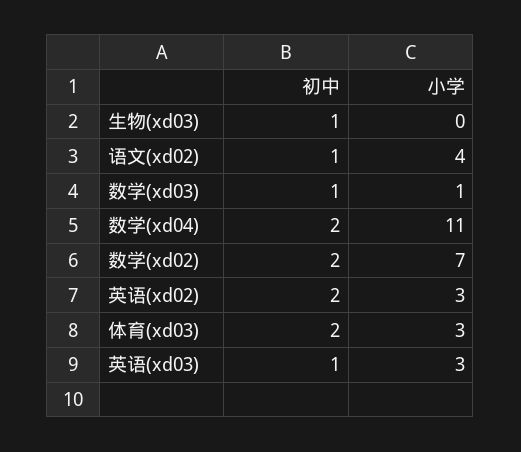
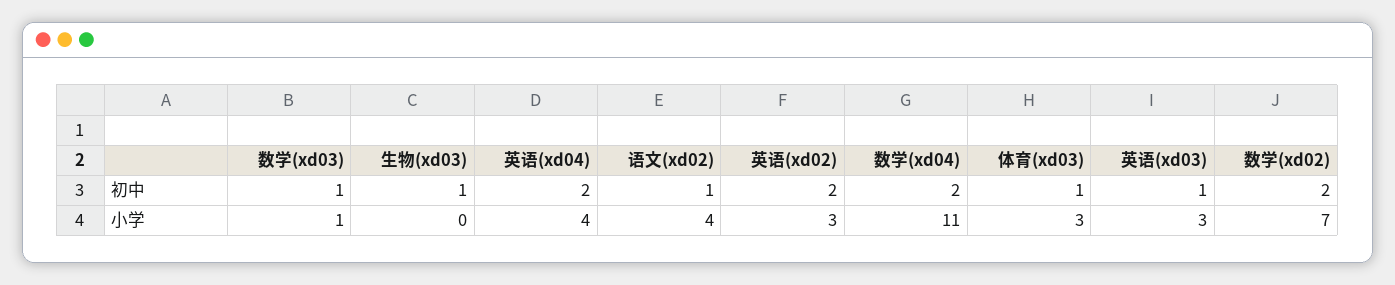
初中, 体育(xd03): 2 -> 1
初中, 英语(xd04): none -> 2
小学, 英语(xd04): none -> 4

